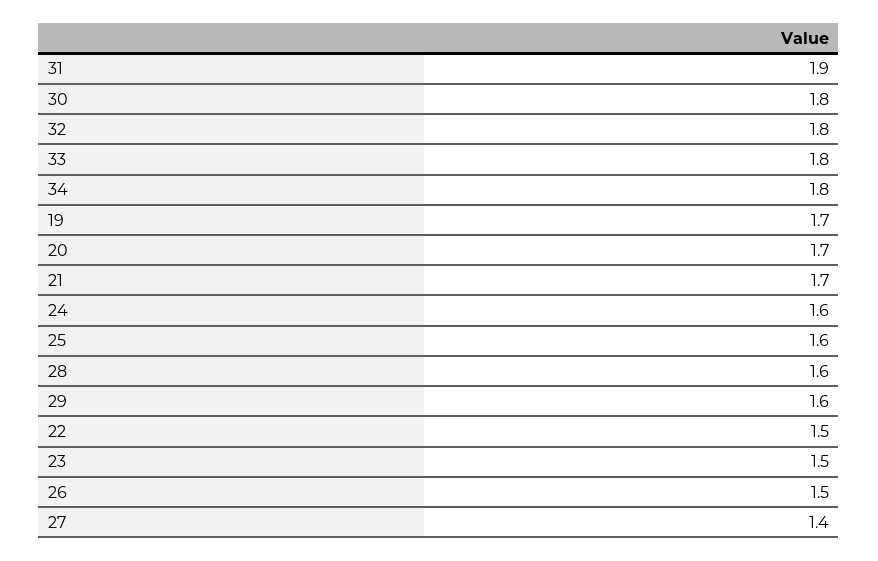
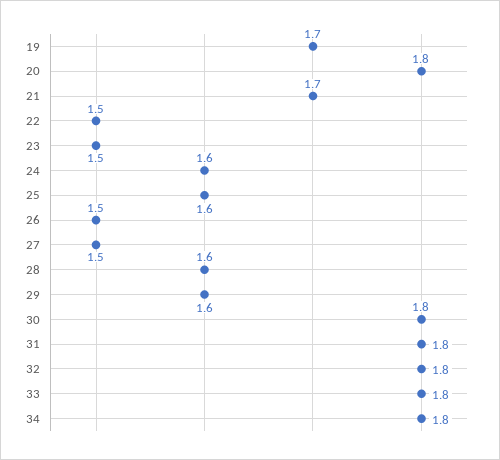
31: 1.9 -> 1.8
20: 1.7 -> 1.8
27: 1.4 -> 1.5

